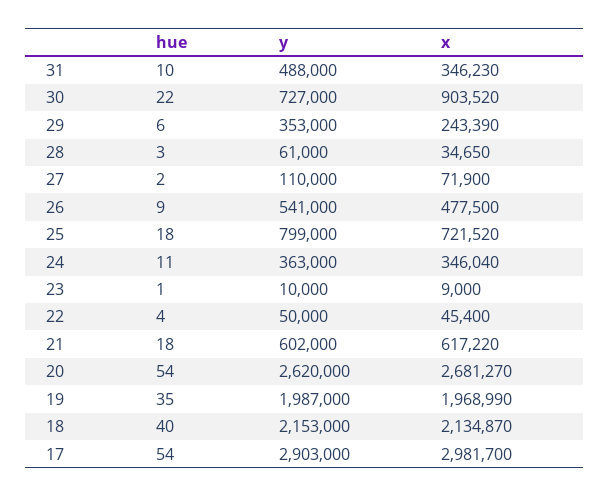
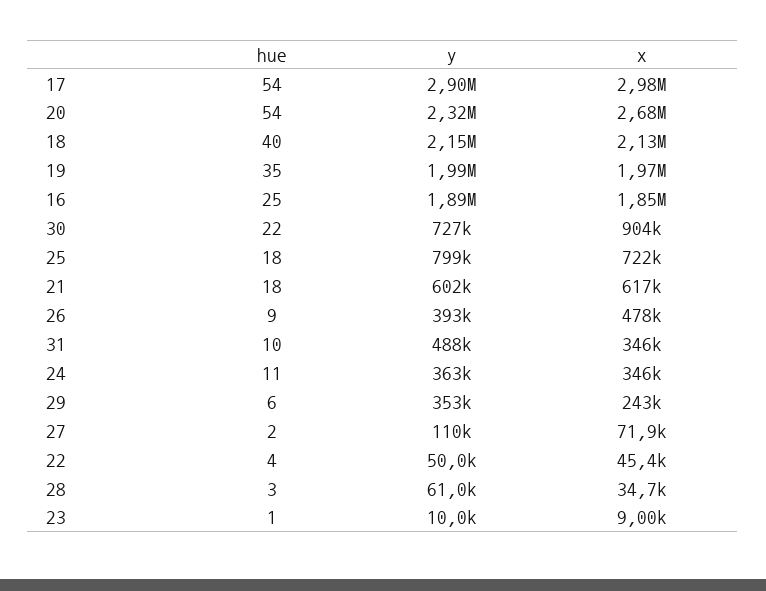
y, 26: 541000 -> 393000
y, 20: 2620000 -> 2320000
hue, 16: none -> 25
y, 16: none -> 1890000
x, 16: none -> 1850000

